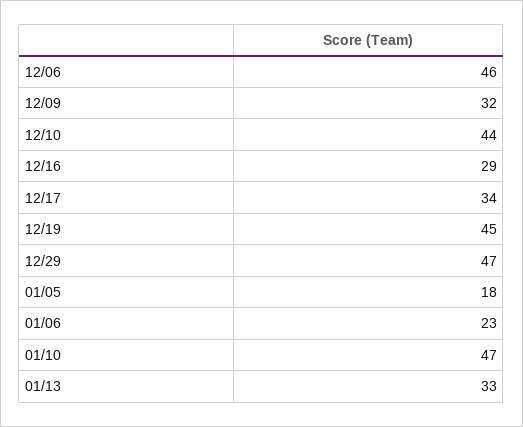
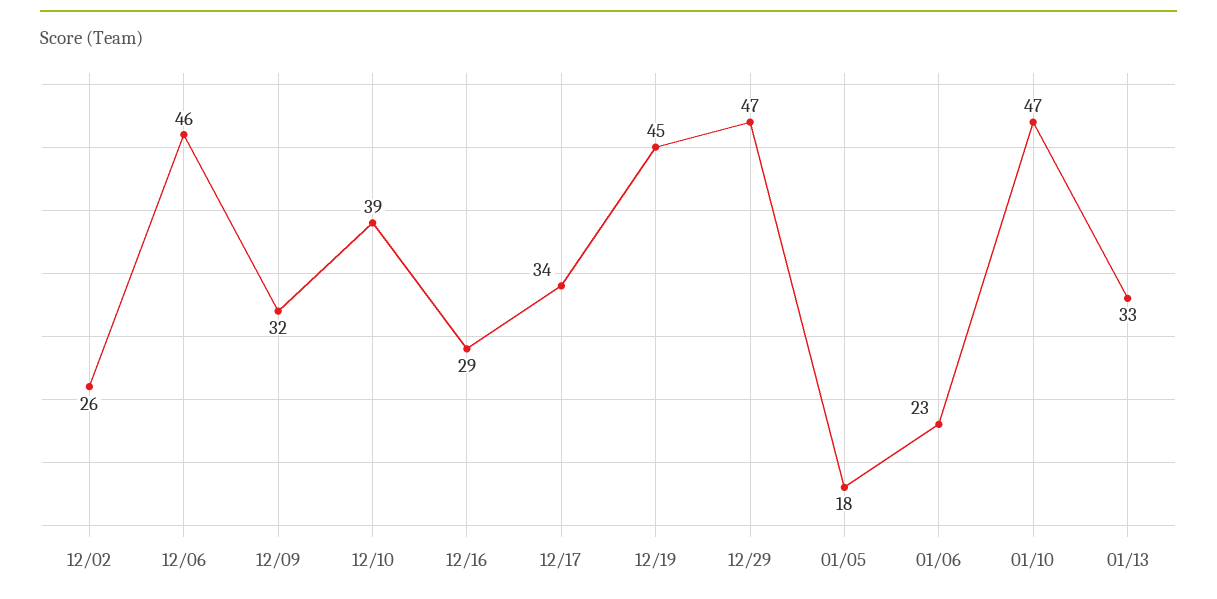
12/10: 44 -> 39
12/02: none -> 26

